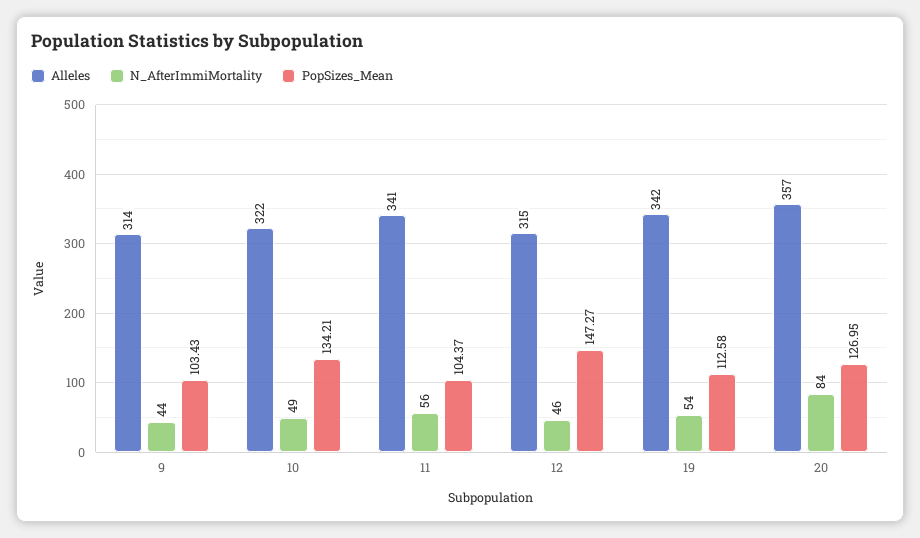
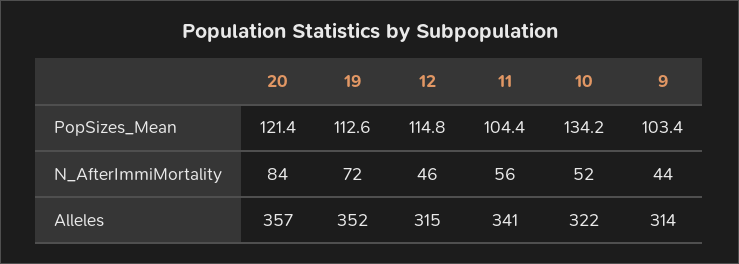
N_AfterImmiMortality, 10: 49 -> 52
PopSizes_Mean, 12: 147.27 -> 114.8
Alleles, 19: 342 -> 352
N_AfterImmiMortality, 19: 54 -> 72
PopSizes_Mean, 20: 126.95 -> 121.4

